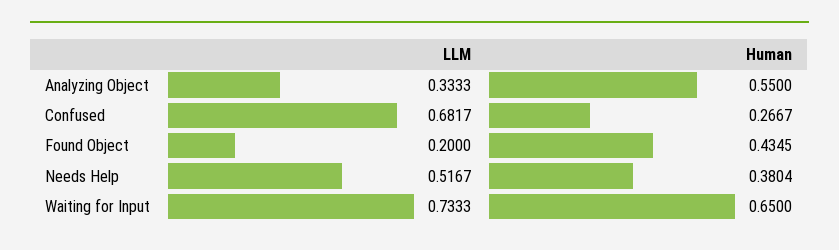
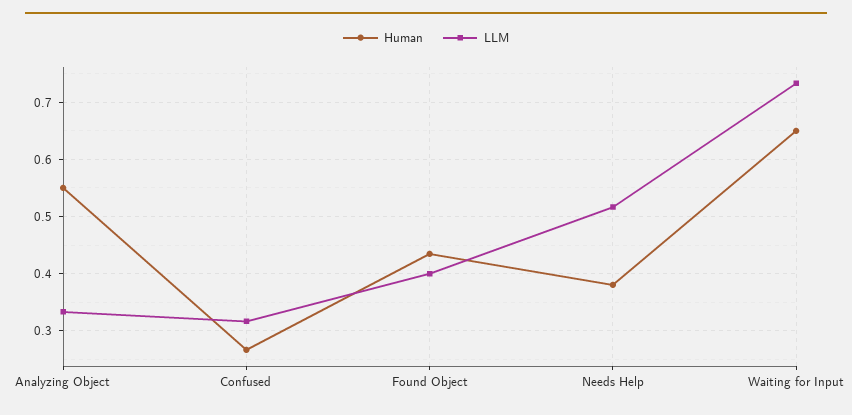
LLM, Confused: 0.6817 -> 0.32
LLM, Found Object: 0.2 -> 0.4

